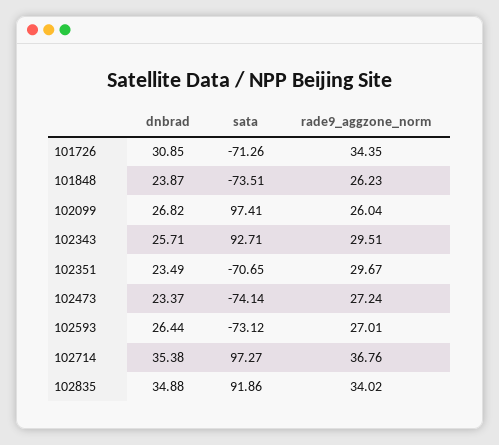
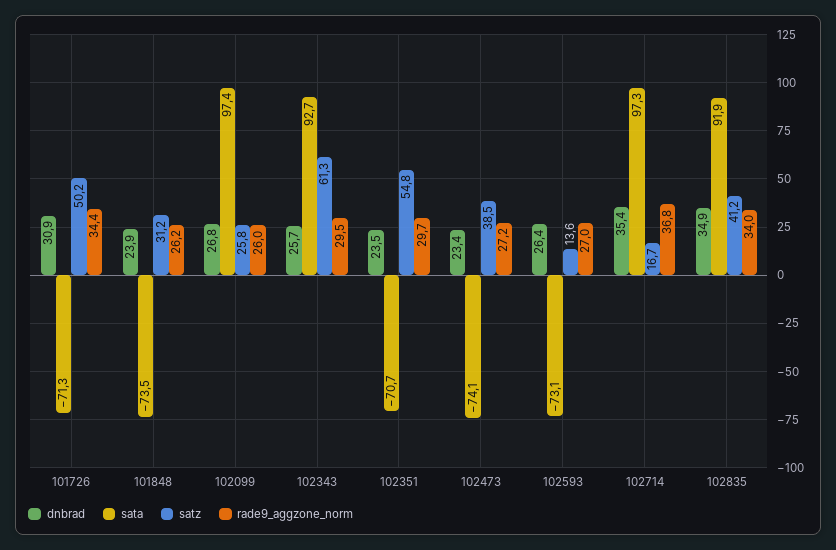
satz, 101726: none -> 50.2
satz, 101848: none -> 31.2
satz, 102099: none -> 25.8
satz, 102343: none -> 61.3
satz, 102351: none -> 54.8
satz, 102473: none -> 38.5
satz, 102593: none -> 13.6
satz, 102714: none -> 16.7
satz, 102835: none -> 41.2

